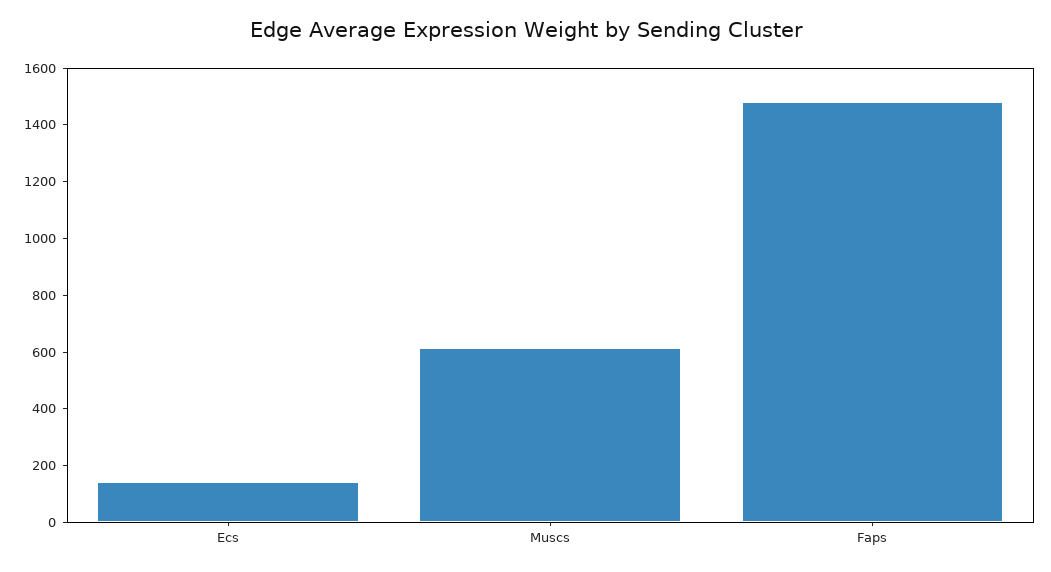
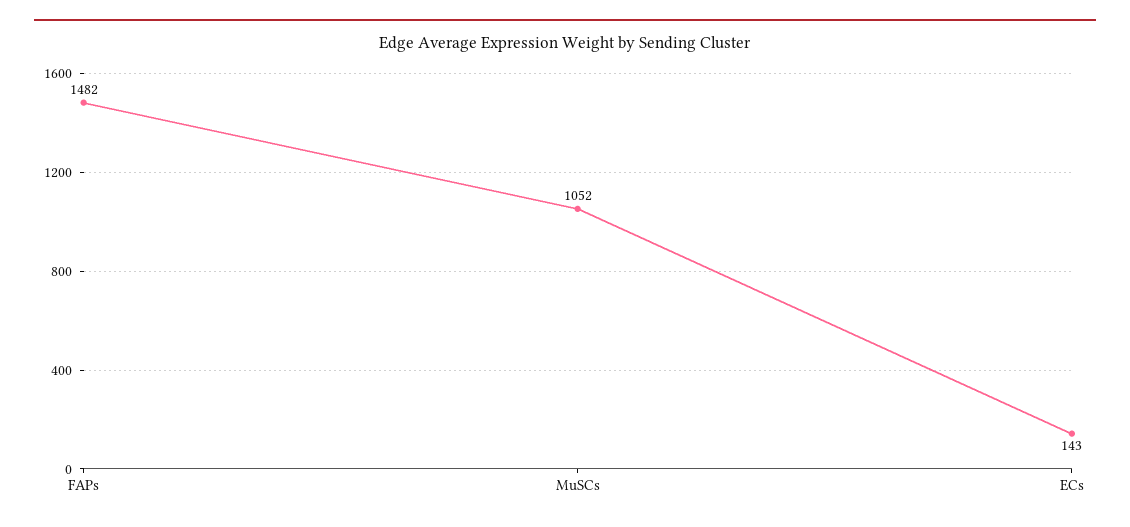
Muscs: 600 -> 1052

